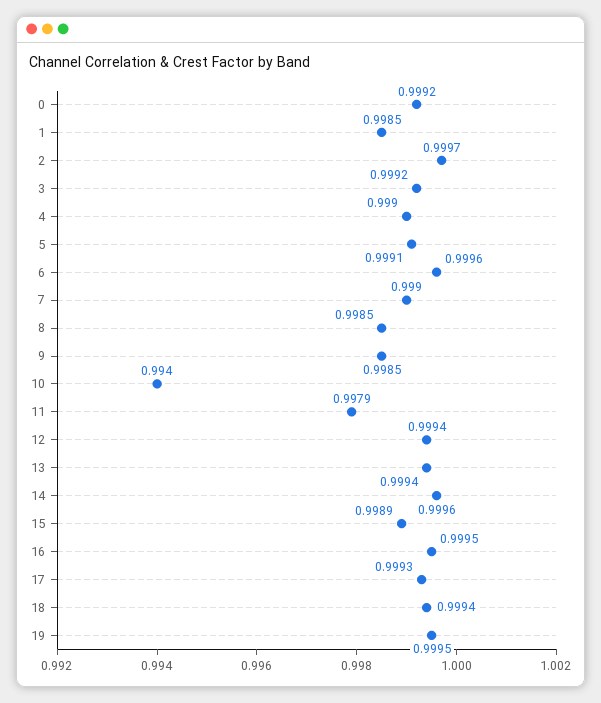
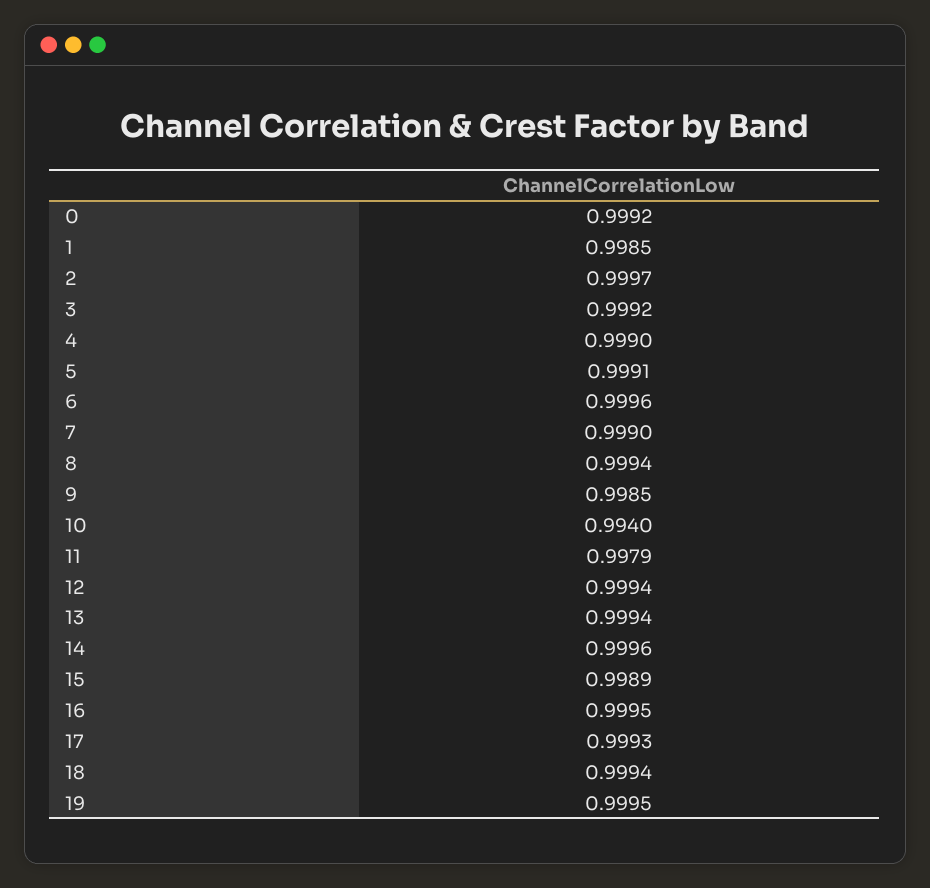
8: 0.9985 -> 0.9994

